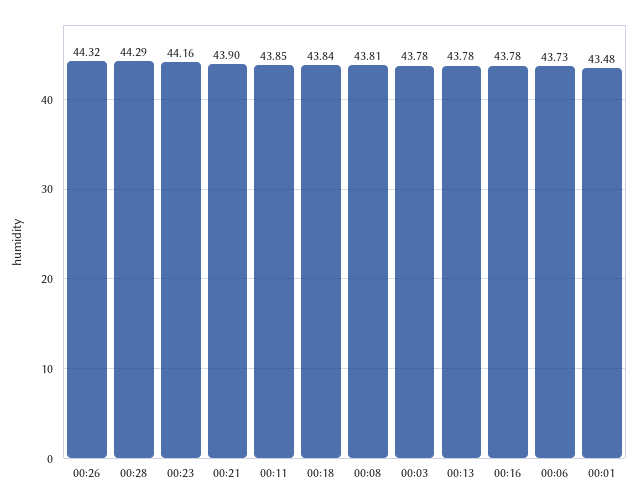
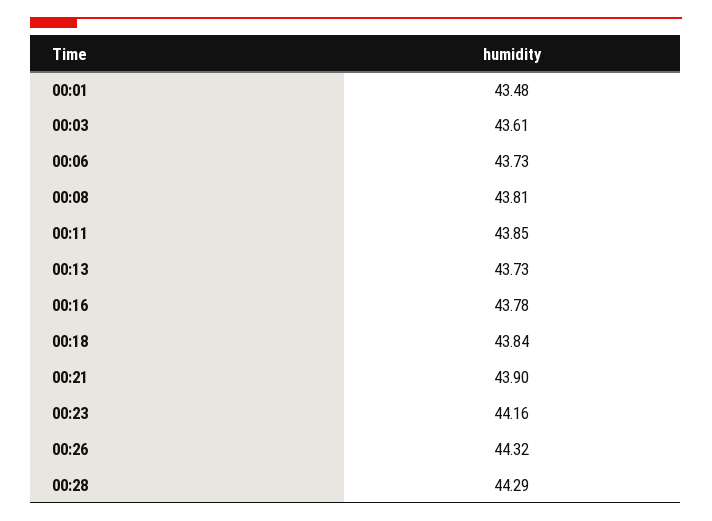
00:03: 43.78 -> 43.61
00:13: 43.78 -> 43.73

